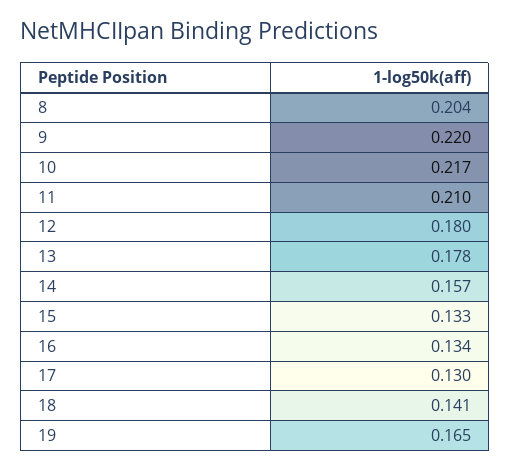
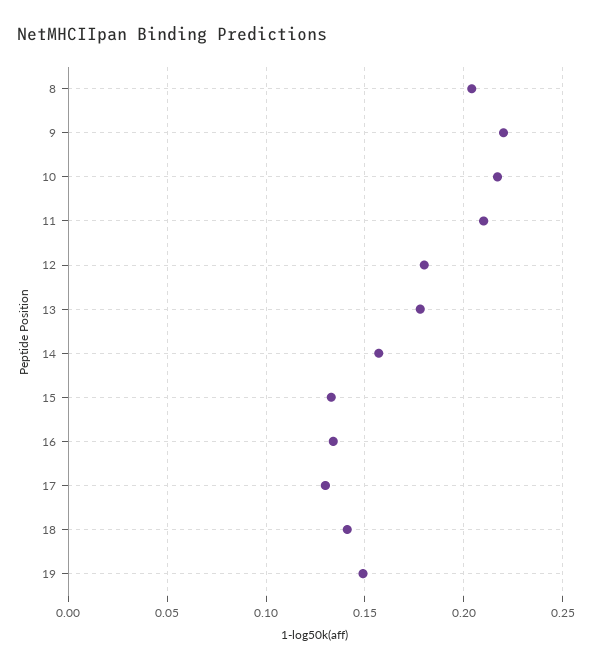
19: 0.165 -> 0.15

